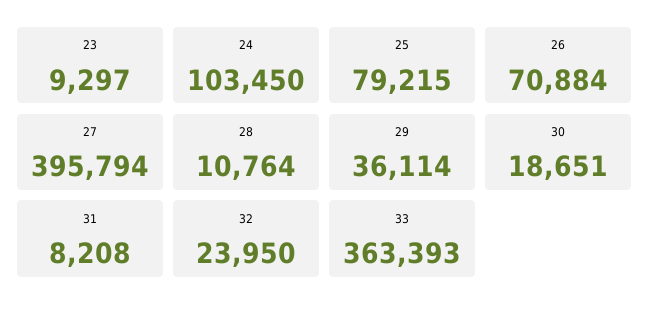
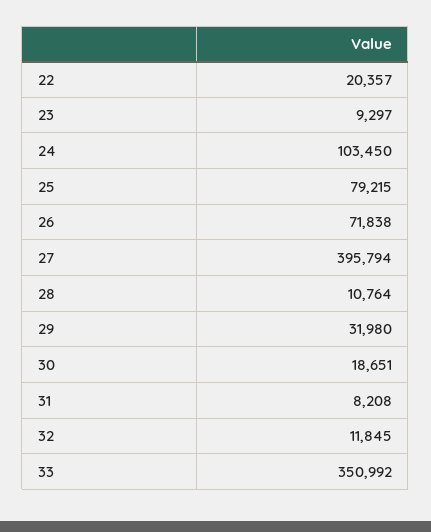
26: 70884 -> 71838
29: 36114 -> 31980
32: 23950 -> 11845
33: 363393 -> 350992
22: none -> 20357

